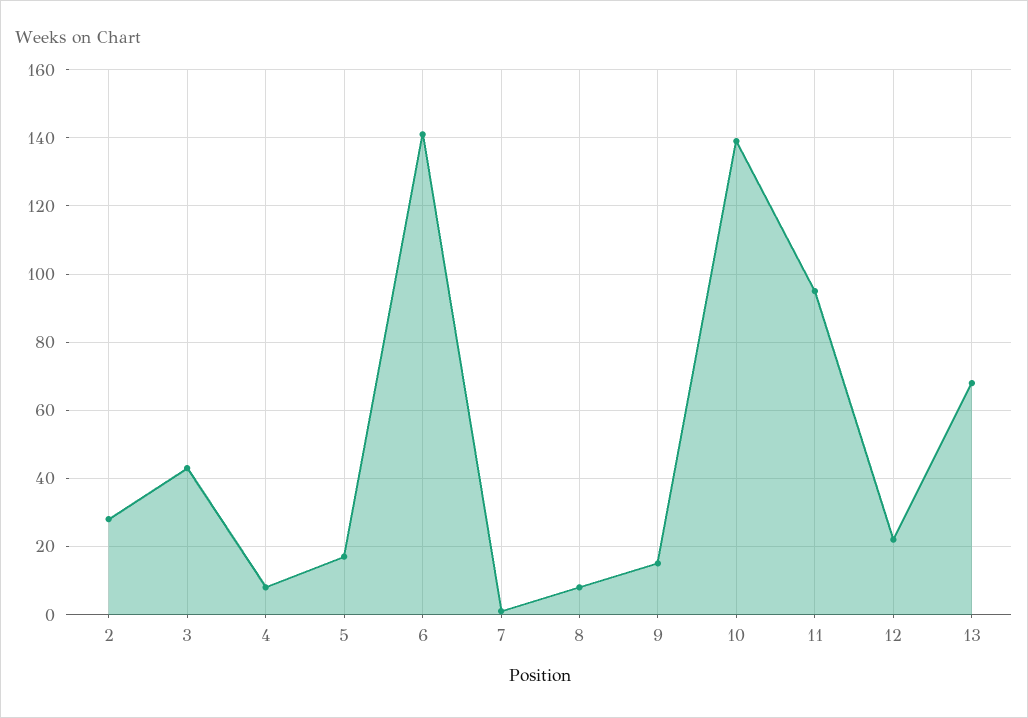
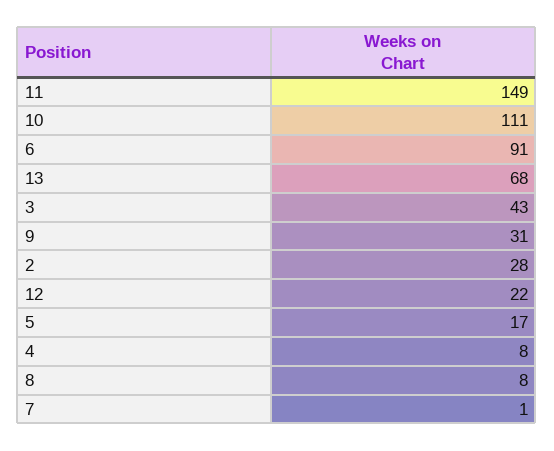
6: 140 -> 91
9: 15 -> 31
10: 140 -> 111
11: 95 -> 149

